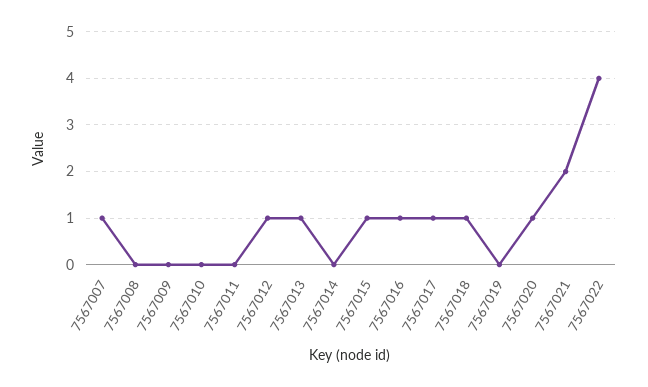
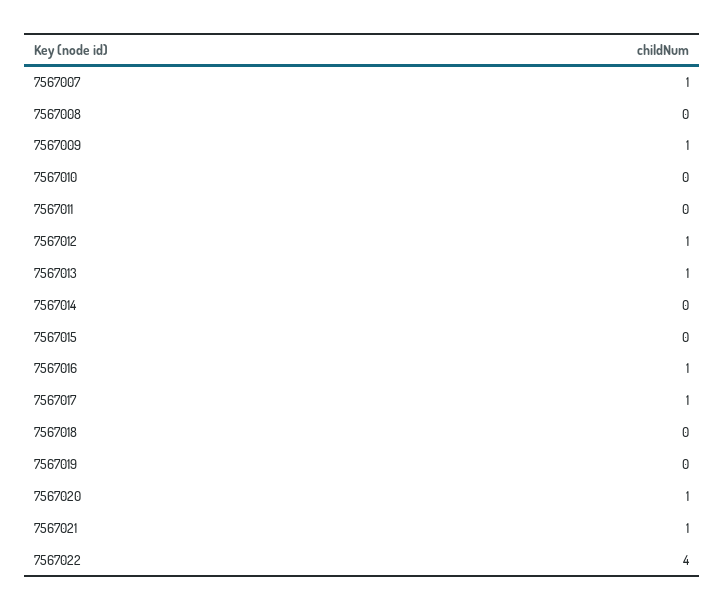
7567009: 0 -> 1
7567015: 1 -> 0
7567018: 1 -> 0
7567021: 2 -> 1

